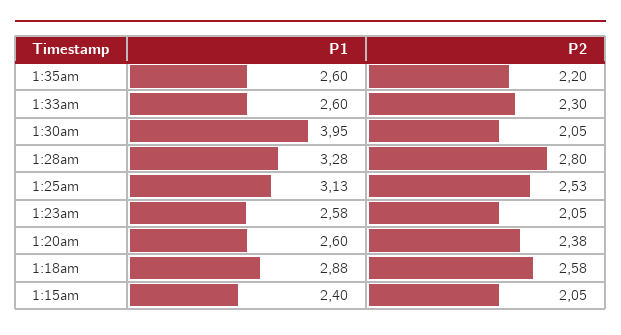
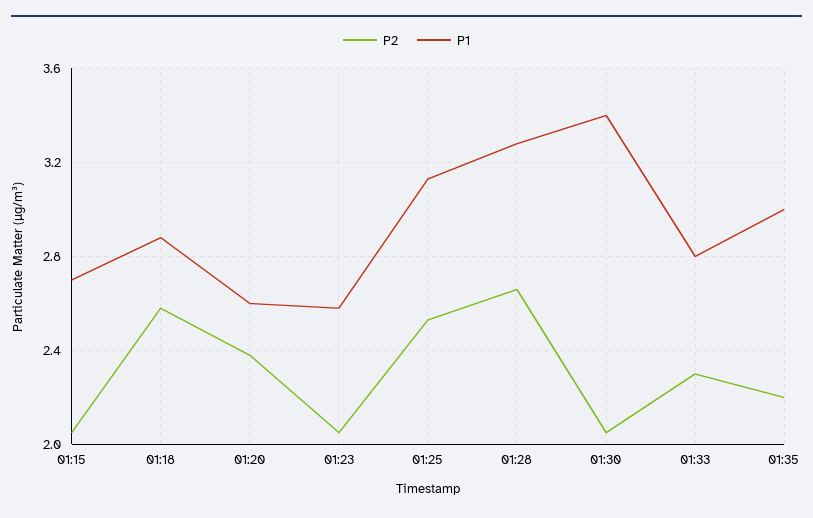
P1, 1:35am: 2.6 -> 3
P1, 1:33am: 2.6 -> 2.8
P1, 1:30am: 3.95 -> 3.4
P2, 1:28am: 2.8 -> 2.65
P1, 1:15am: 2.4 -> 2.7

